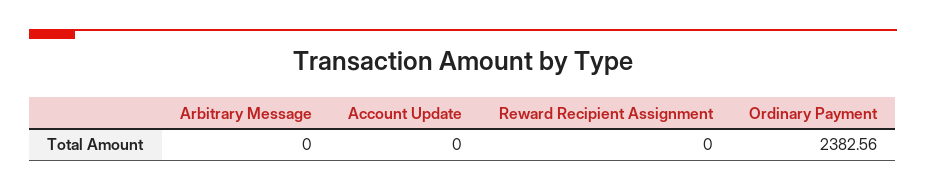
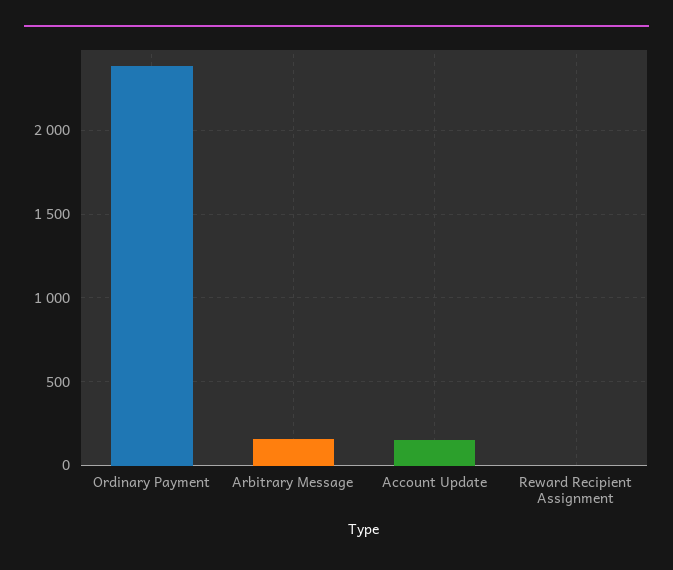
Arbitrary Message: 0 -> 150
Account Update: 0 -> 150

